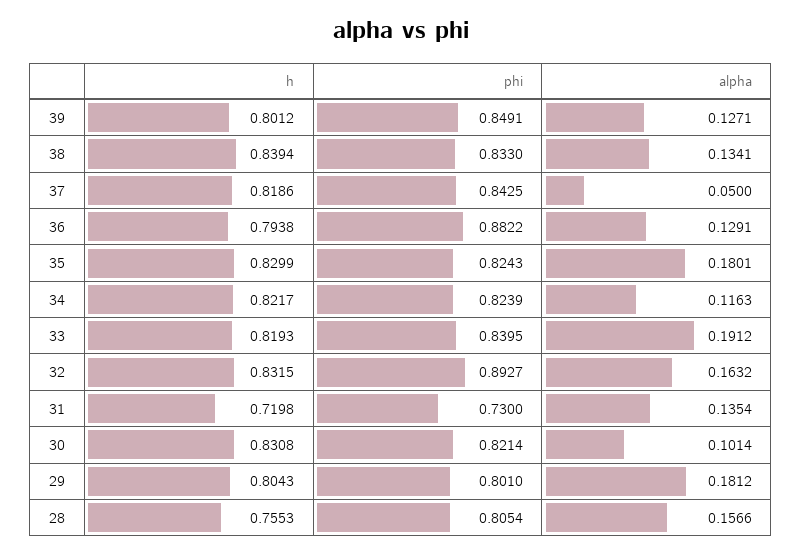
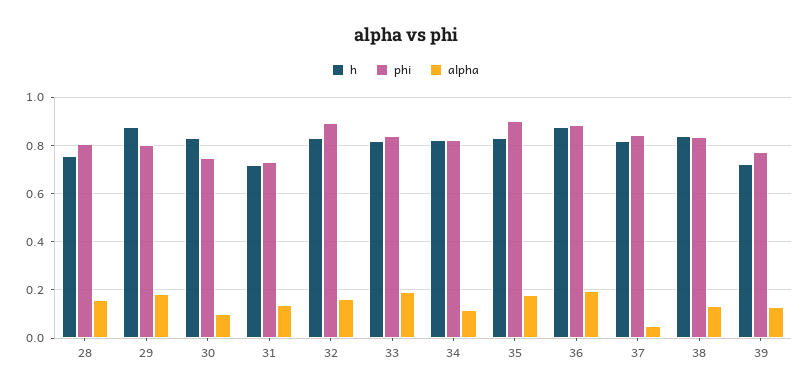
h, 39: 0.8012 -> 0.725
phi, 39: 0.8491 -> 0.775
h, 36: 0.7938 -> 0.875
alpha, 36: 0.1291 -> 0.2
phi, 35: 0.8243 -> 0.9
phi, 30: 0.8214 -> 0.75
h, 29: 0.8043 -> 0.875

